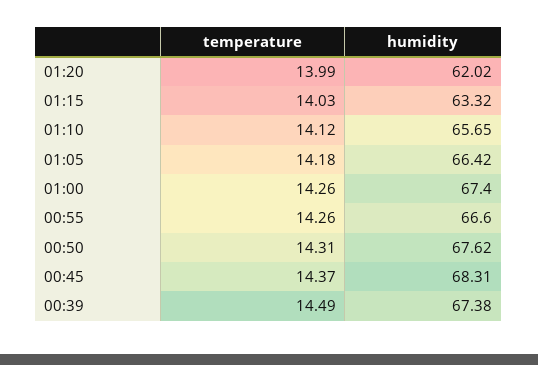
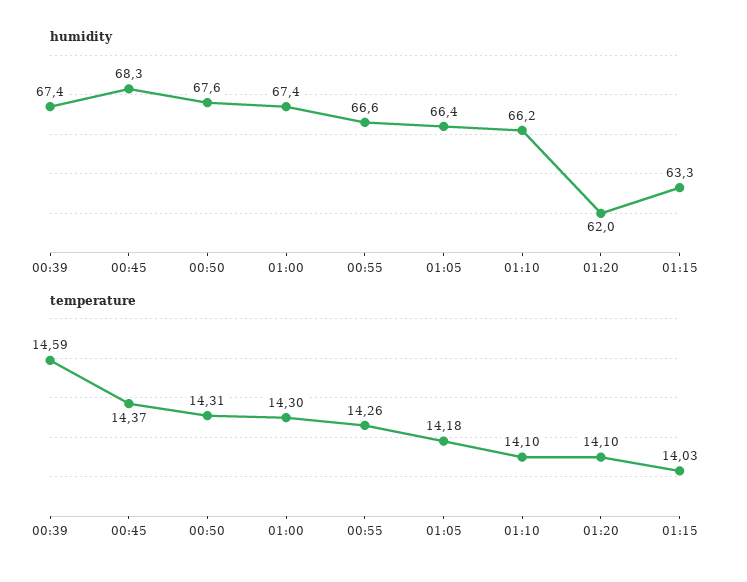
temperature, 01:20: 13.99 -> 14.1
temperature, 01:10: 14.12 -> 14.1
humidity, 01:10: 65.65 -> 66.2
temperature, 01:00: 14.26 -> 14.3
temperature, 00:39: 14.49 -> 14.59

